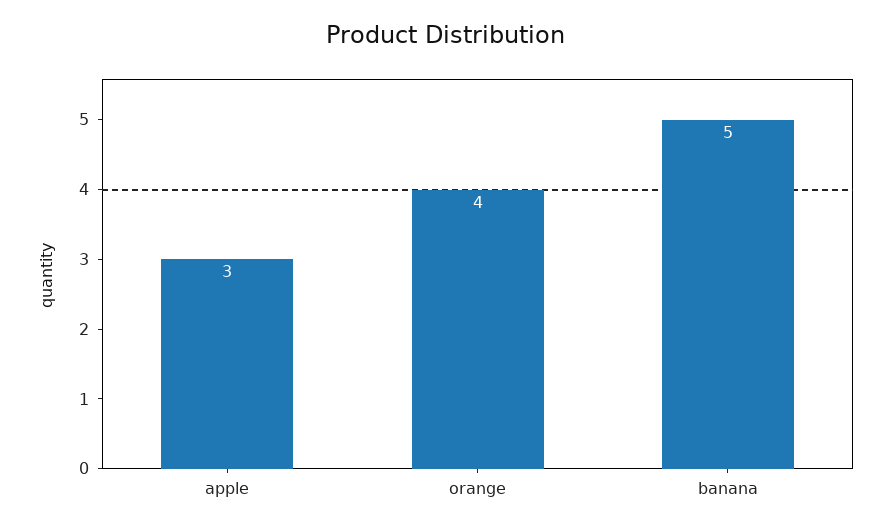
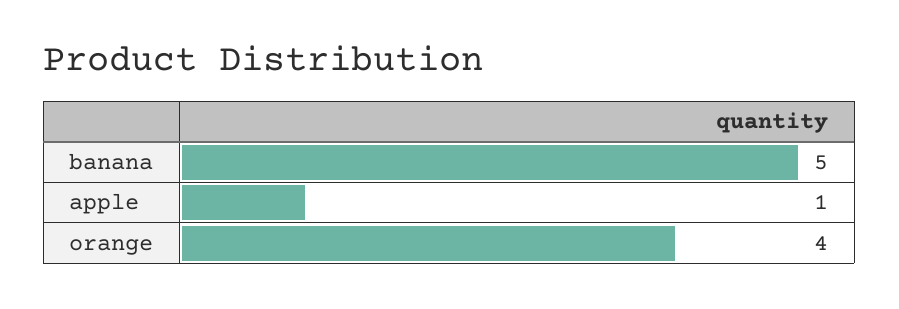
apple: 3 -> 1

